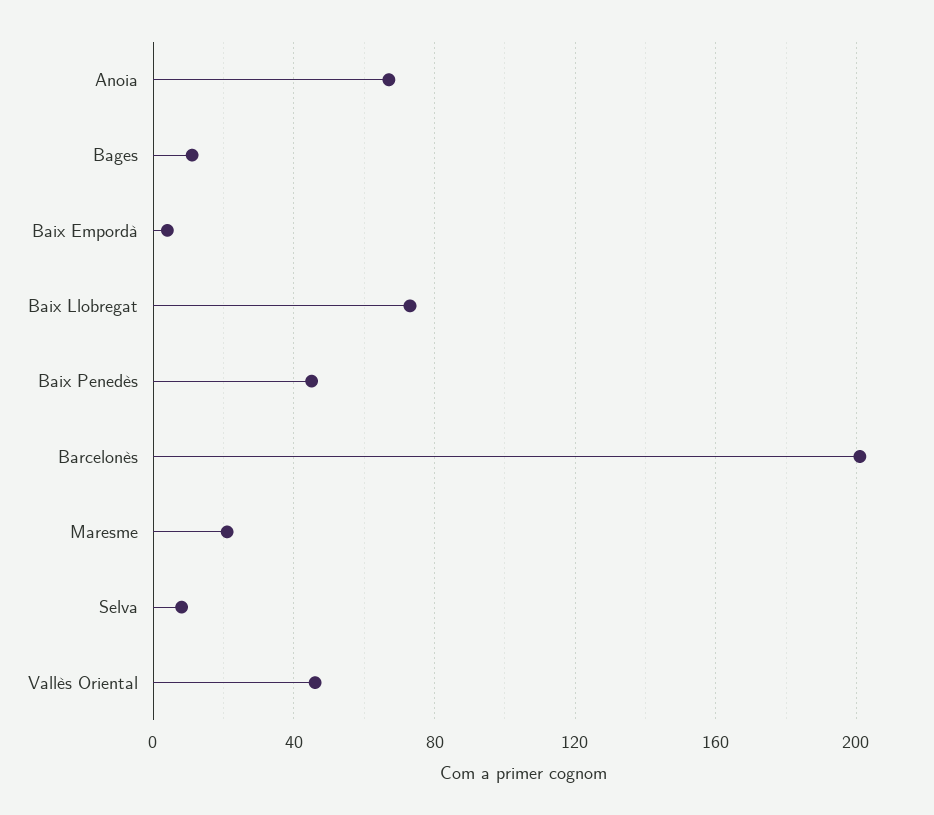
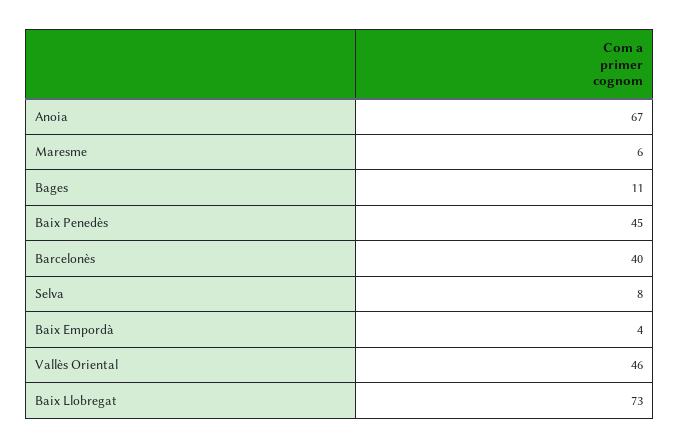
Barcelonès: 200 -> 40
Maresme: 20 -> 6

